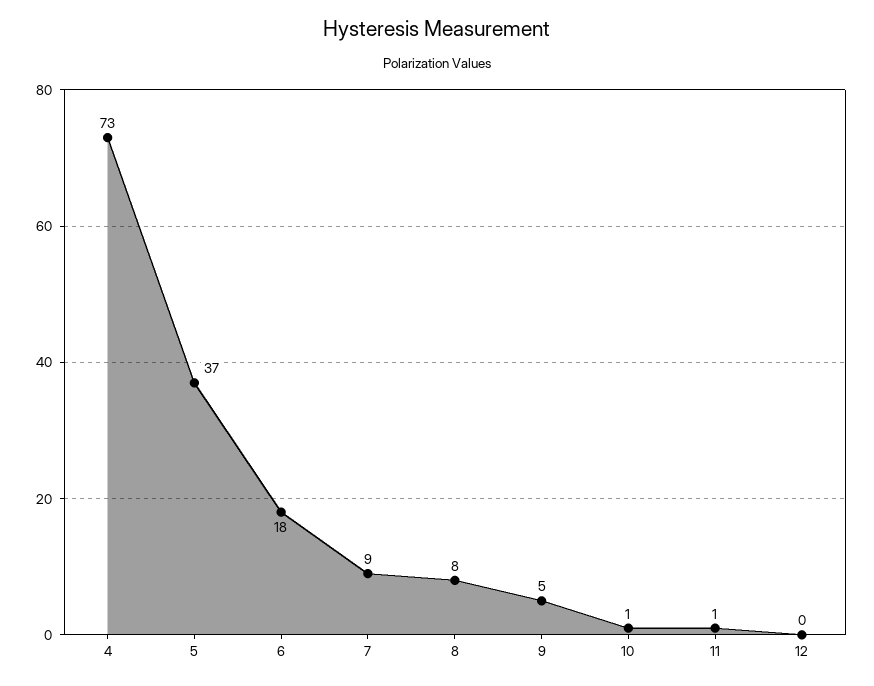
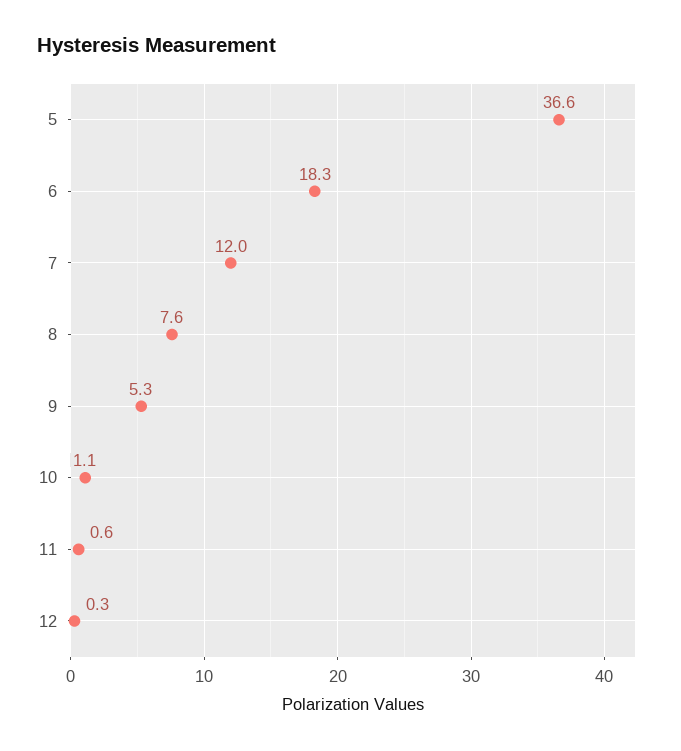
4: 73 -> none
7: 9 -> 12

